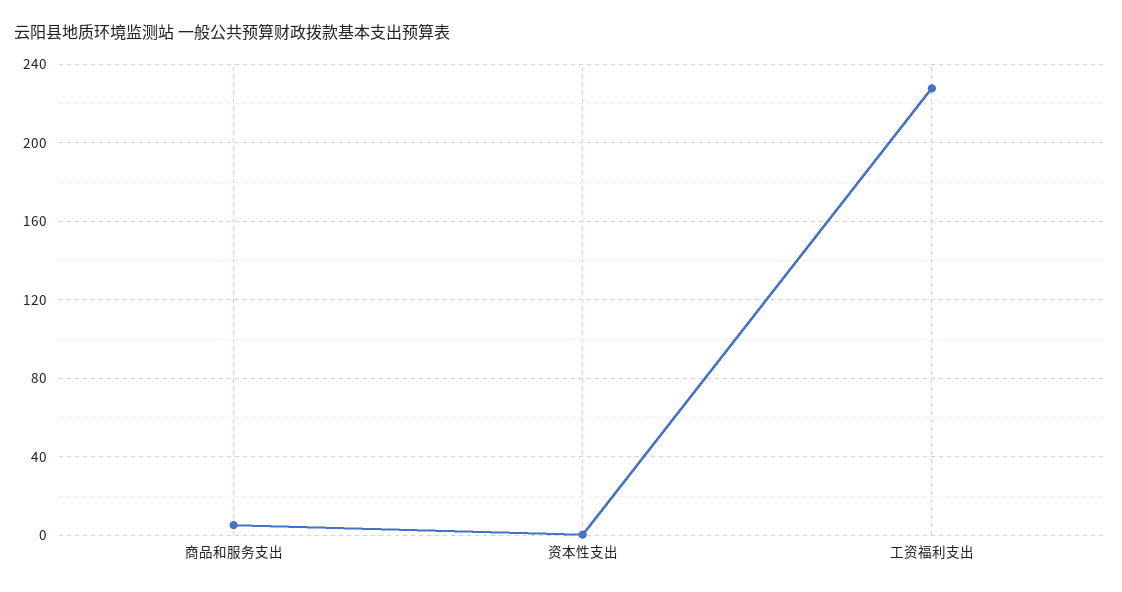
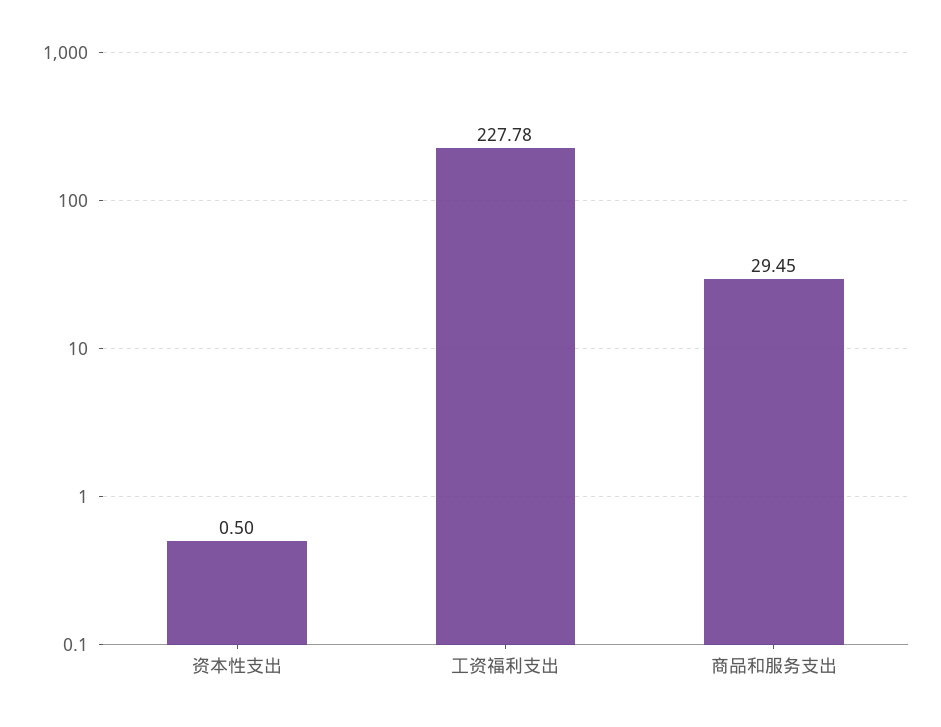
商品和服务支出: 5 -> 29.45

